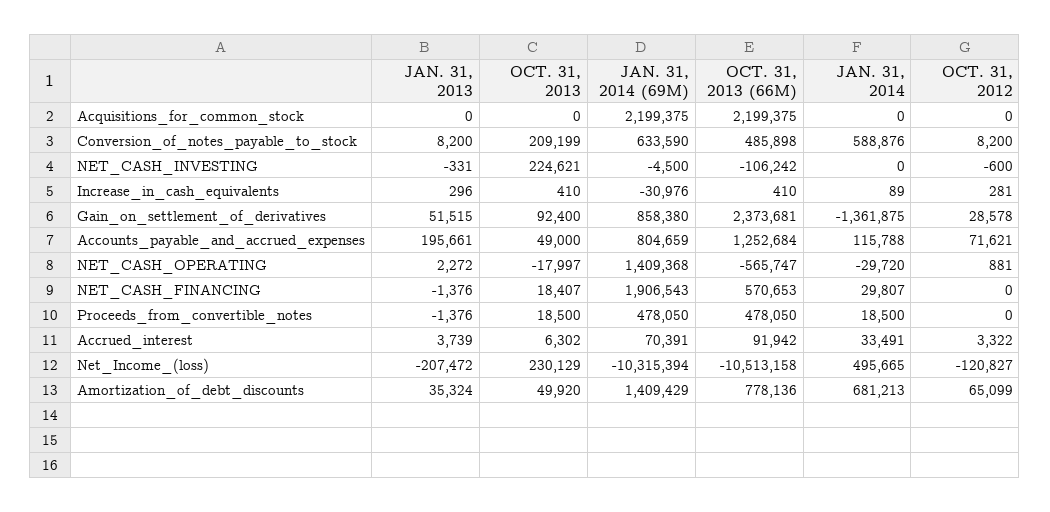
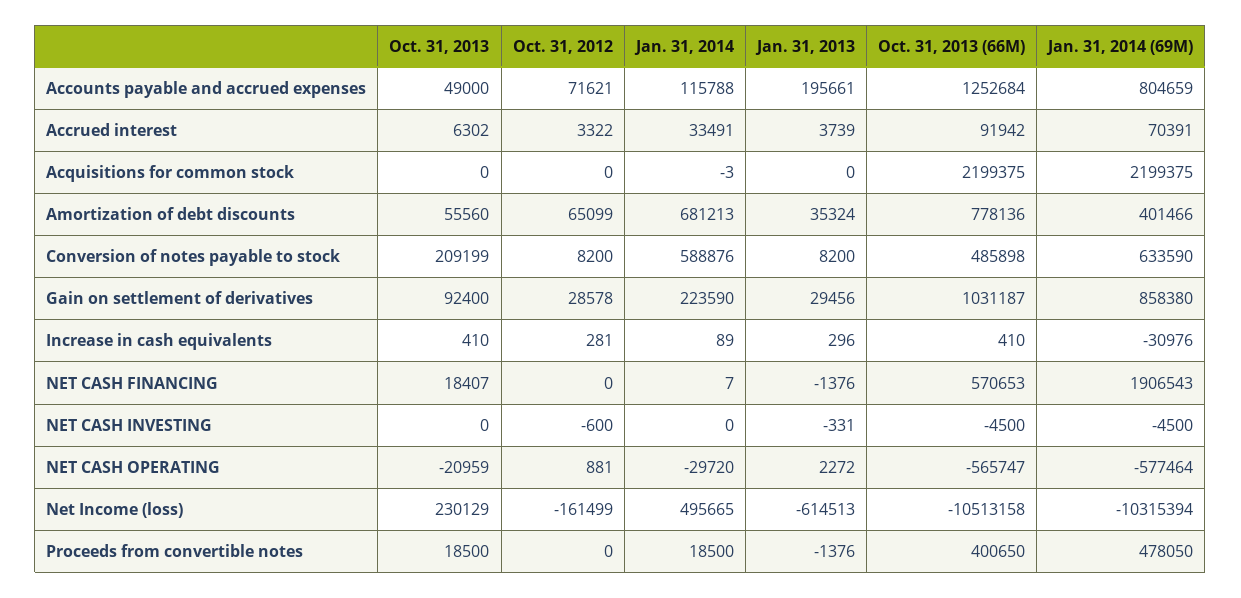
JAN. 31, 2014, Acquisitions_for_common_stock: 0 -> -3
OCT. 31, 2013, NET_CASH_INVESTING: 224621 -> 0
OCT. 31, 2013 (66M), NET_CASH_INVESTING: -106242 -> -4500
JAN. 31, 2013, Gain_on_settlement_of_derivatives: 51515 -> 29456
OCT. 31, 2013 (66M), Gain_on_settlement_of_derivatives: 2373681 -> 1031187
JAN. 31, 2014, Gain_on_settlement_of_derivatives: -1361875 -> 223590
OCT. 31, 2013, NET_CASH_OPERATING: -17997 -> -20959
JAN. 31, 2014 (69M), NET_CASH_OPERATING: 1409368 -> -577464
JAN. 31, 2014, NET_CASH_FINANCING: 29807 -> 7
OCT. 31, 2013 (66M), Proceeds_from_convertible_notes: 478050 -> 400650
JAN. 31, 2013, Net_Income_(loss): -207472 -> -614513
OCT. 31, 2012, Net_Income_(loss): -120827 -> -161499
OCT. 31, 2013, Amortization_of_debt_discounts: 49920 -> 55560
JAN. 31, 2014 (69M), Amortization_of_debt_discounts: 1409429 -> 401466

